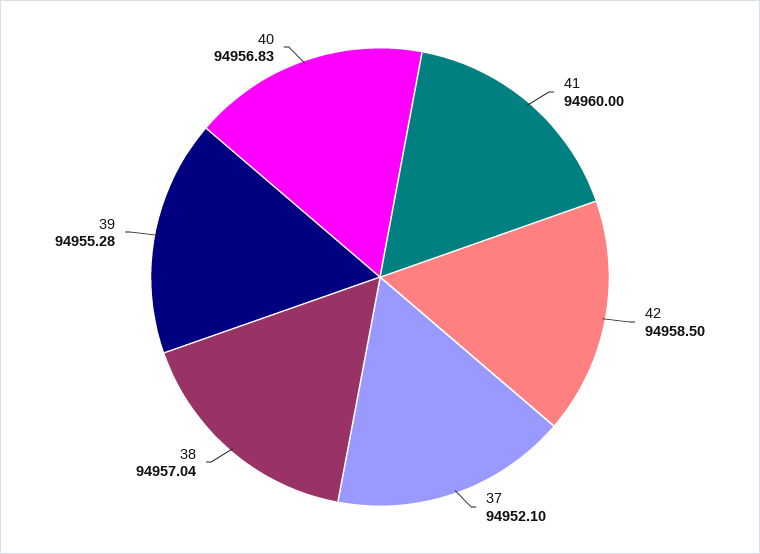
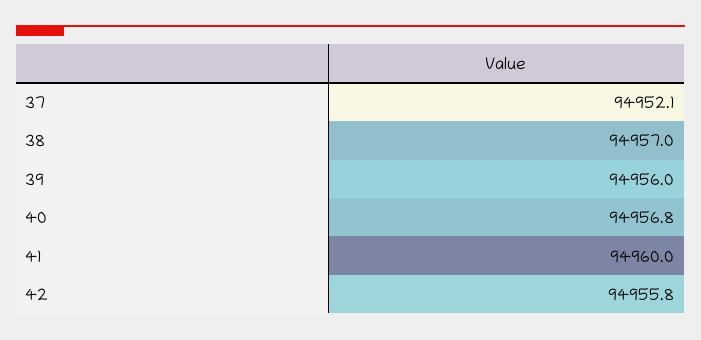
42: 94958.5 -> 94955.8
39: 94955.28 -> 94956

